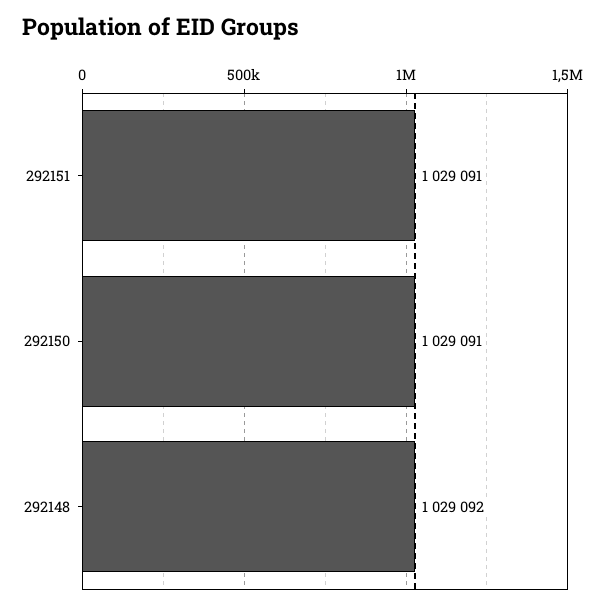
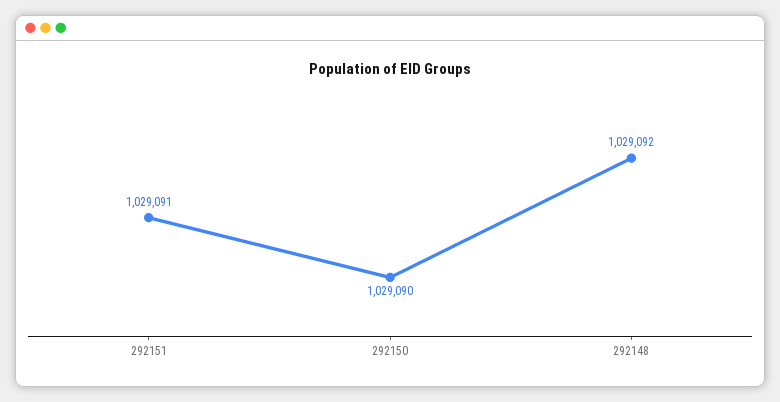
292150: 1029091 -> 1029090

